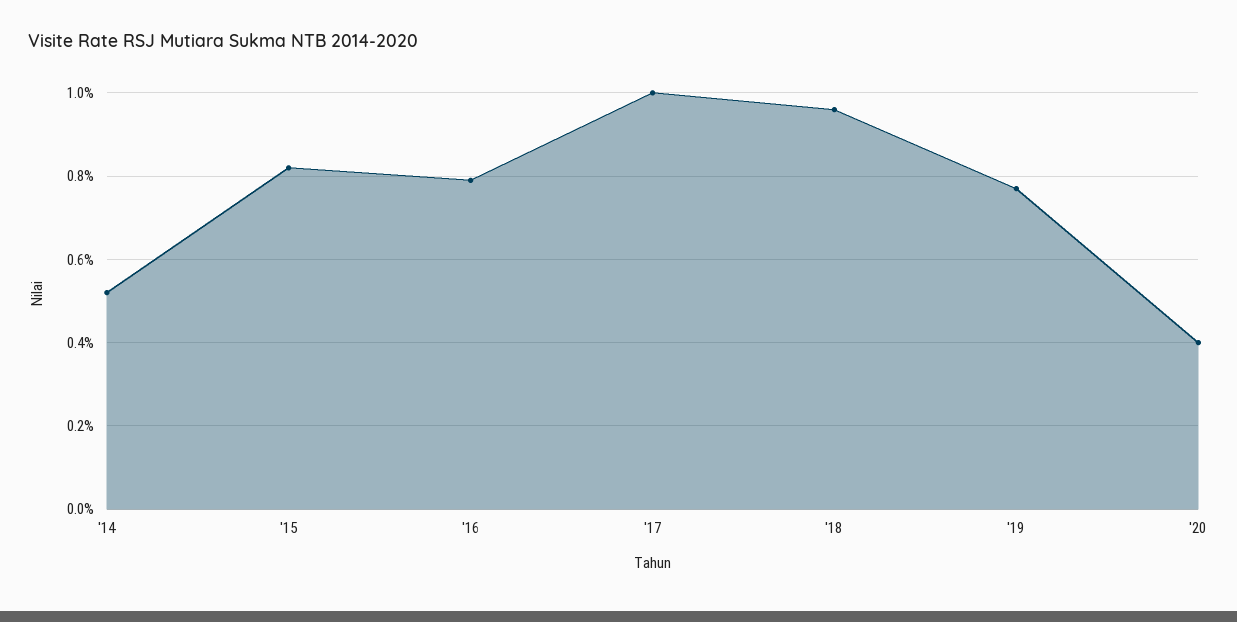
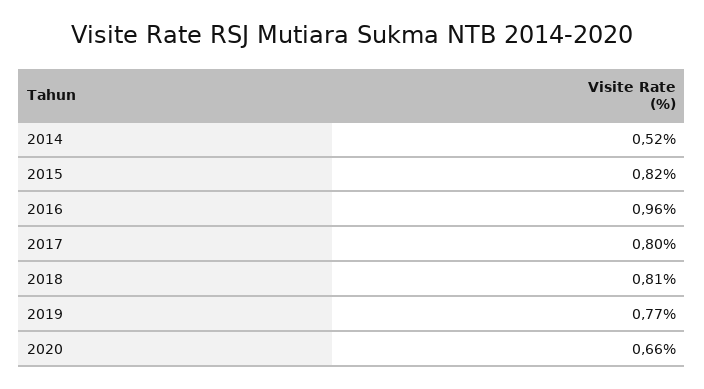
'16: 0.8 -> 0.96
'17: 1 -> 0.8
'18: 0.95 -> 0.81
'20: 0.4 -> 0.66

